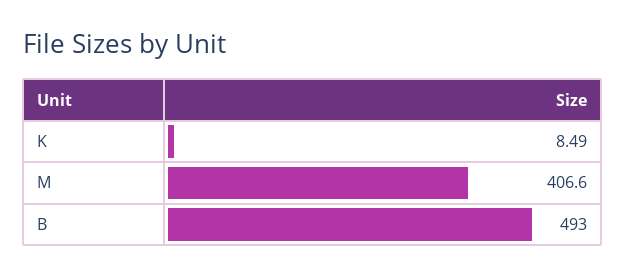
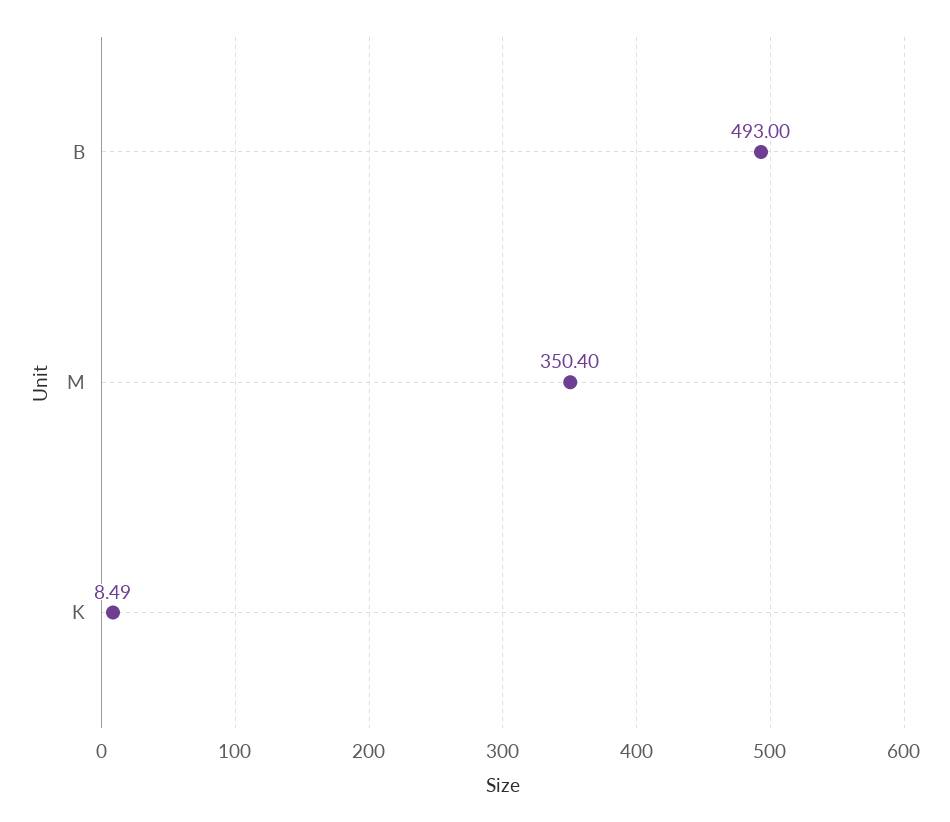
M: 406.6 -> 350.4

